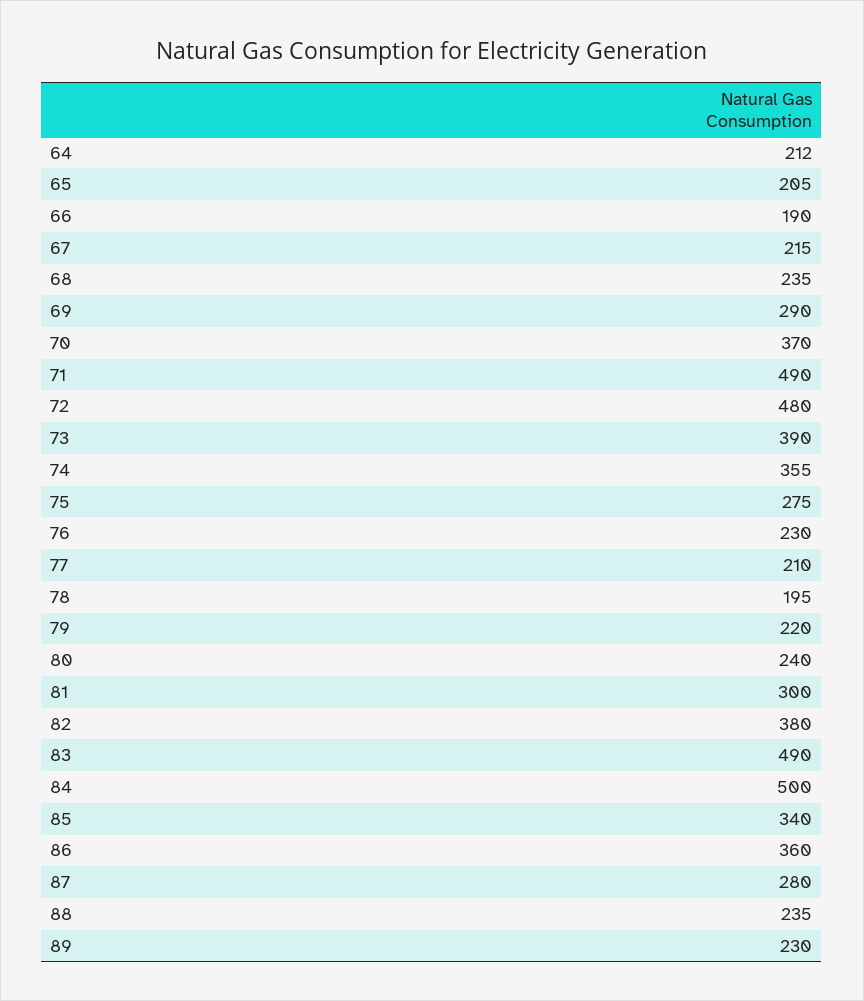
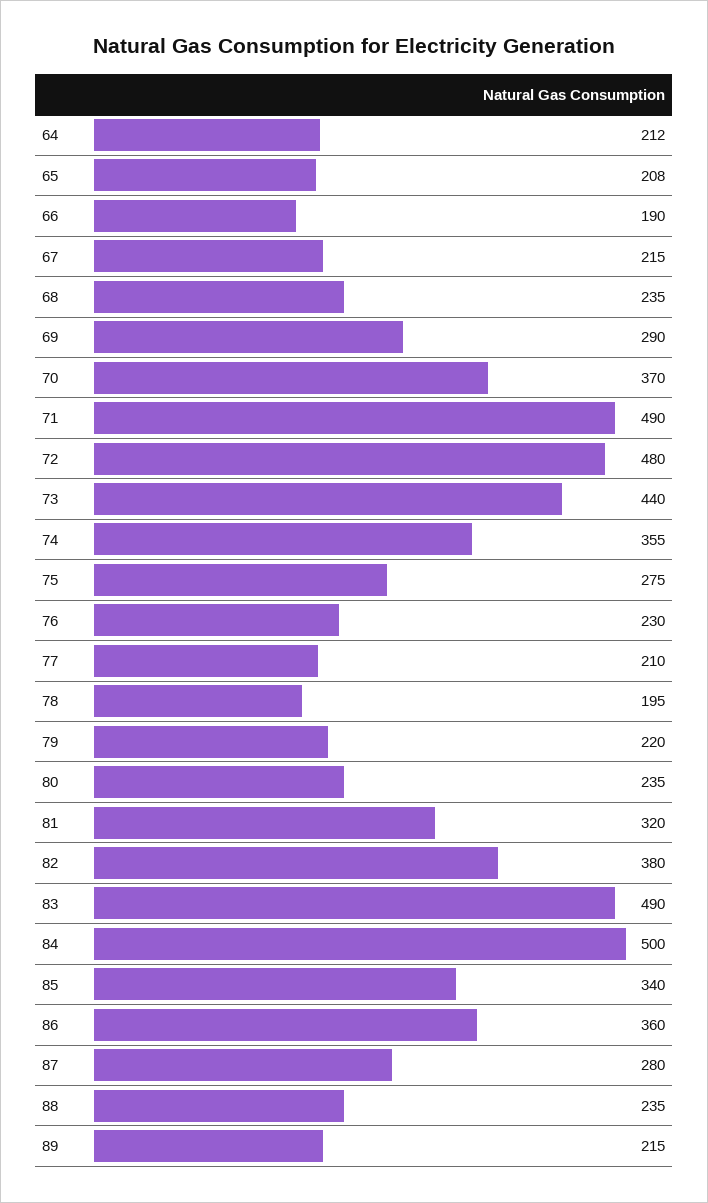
65: 205 -> 208
73: 390 -> 440
80: 240 -> 235
81: 300 -> 320
89: 230 -> 215

